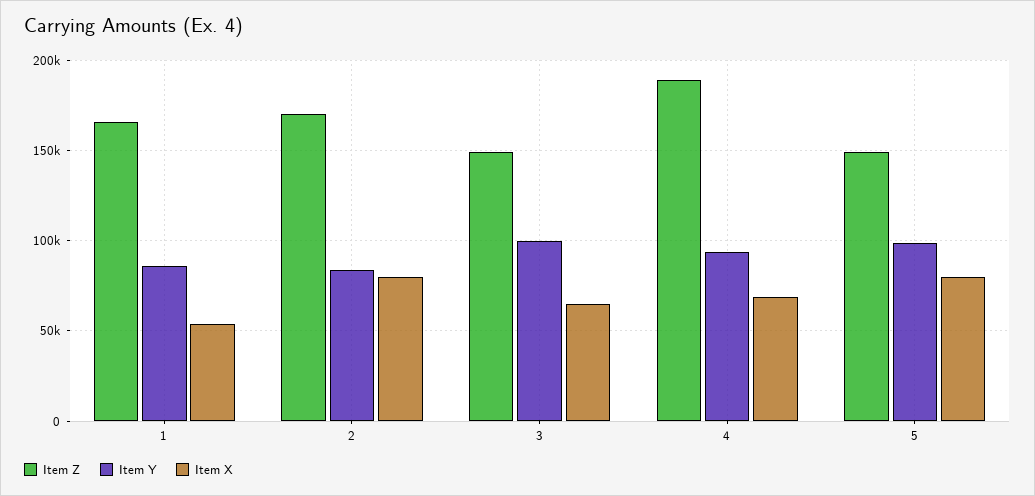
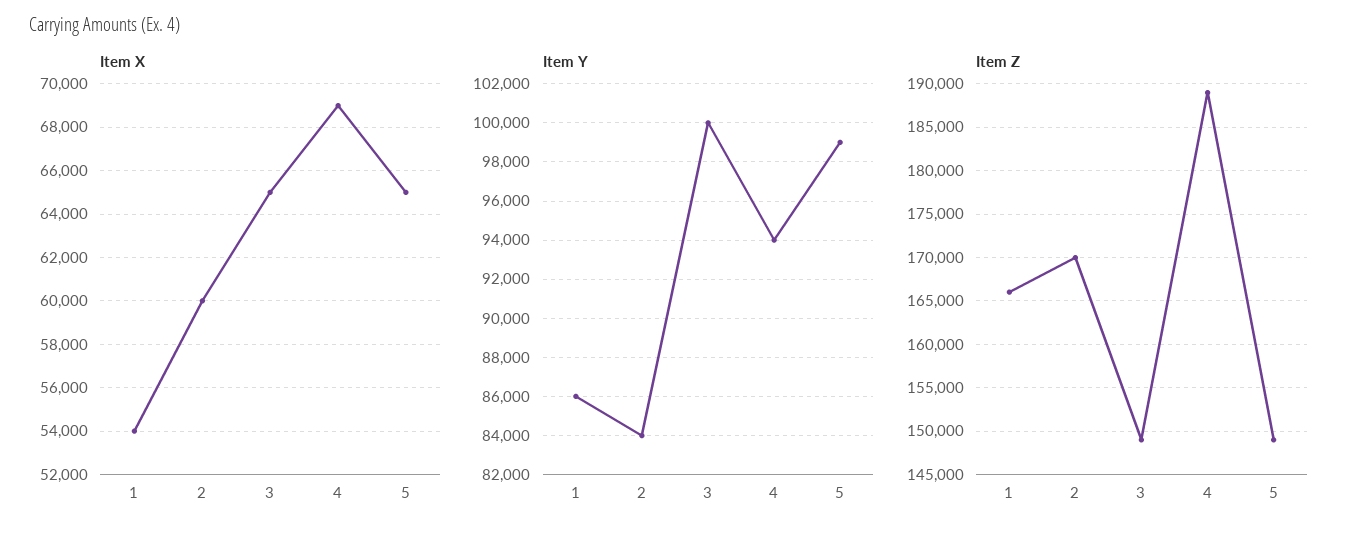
Item X, 2: 80000 -> 60000
Item X, 5: 80000 -> 65000

